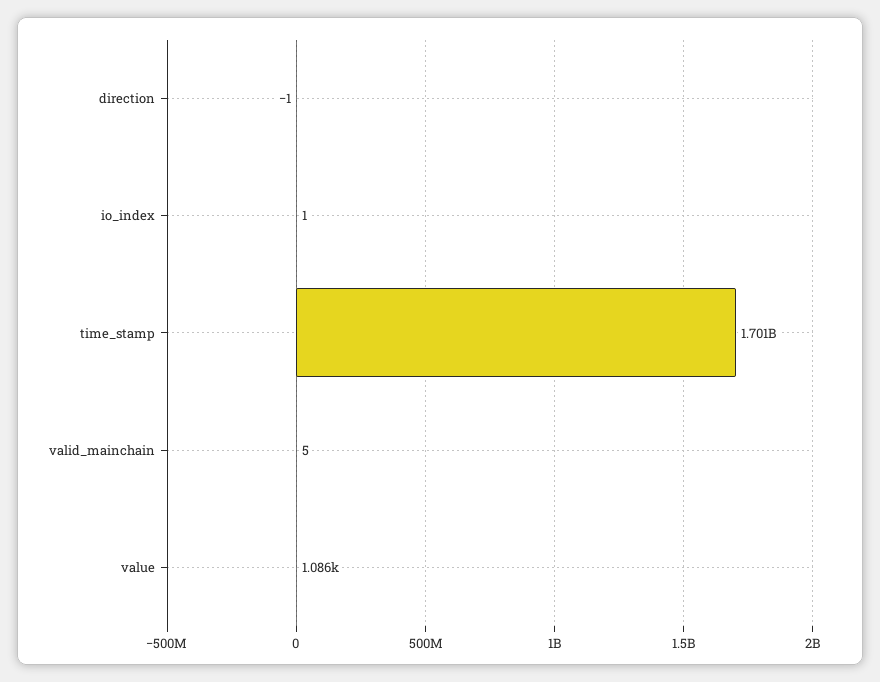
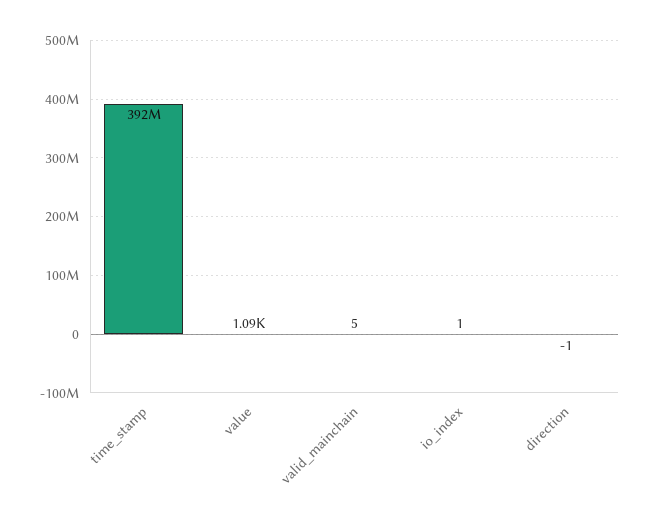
time_stamp: 1701000000 -> 392000000

